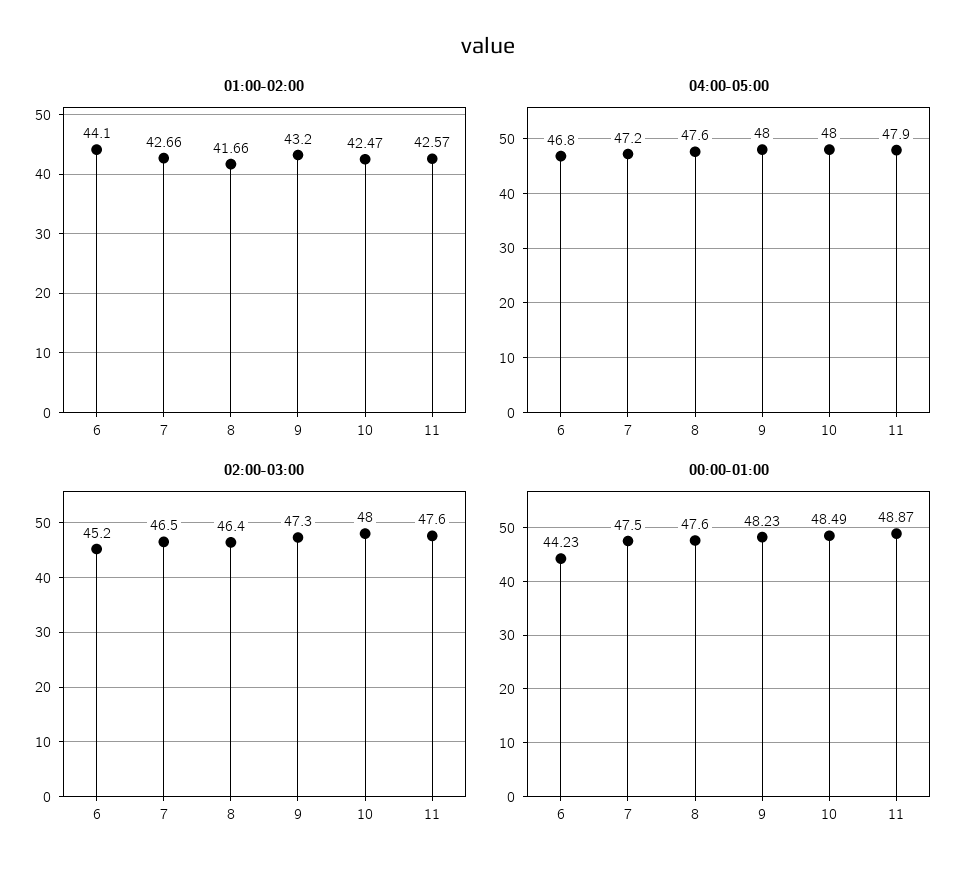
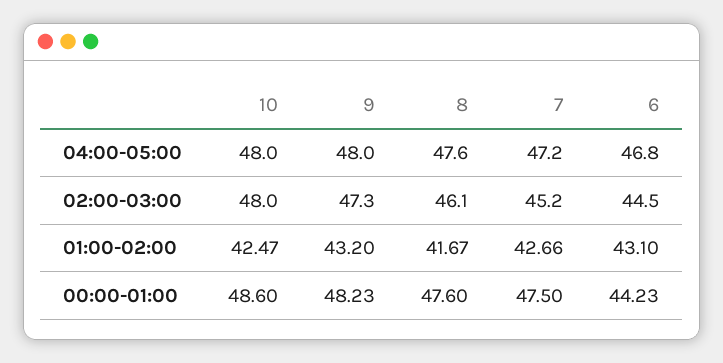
01:00-02:00, 6: 44.1 -> 43.1
01:00-02:00, 8: 41.66 -> 41.67
01:00-02:00, 11: 42.57 -> none
04:00-05:00, 11: 47.9 -> none
02:00-03:00, 6: 45.2 -> 44.5
02:00-03:00, 7: 46.5 -> 45.2
02:00-03:00, 8: 46.4 -> 46.1
02:00-03:00, 11: 47.6 -> none
00:00-01:00, 10: 48.49 -> 48.6
00:00-01:00, 11: 48.87 -> none

